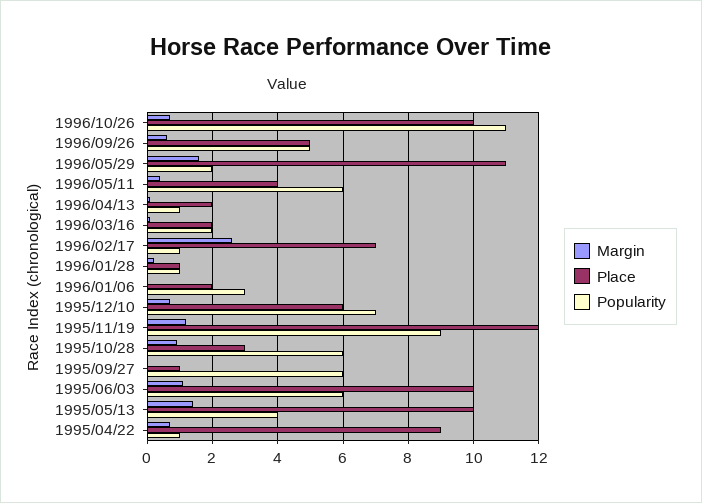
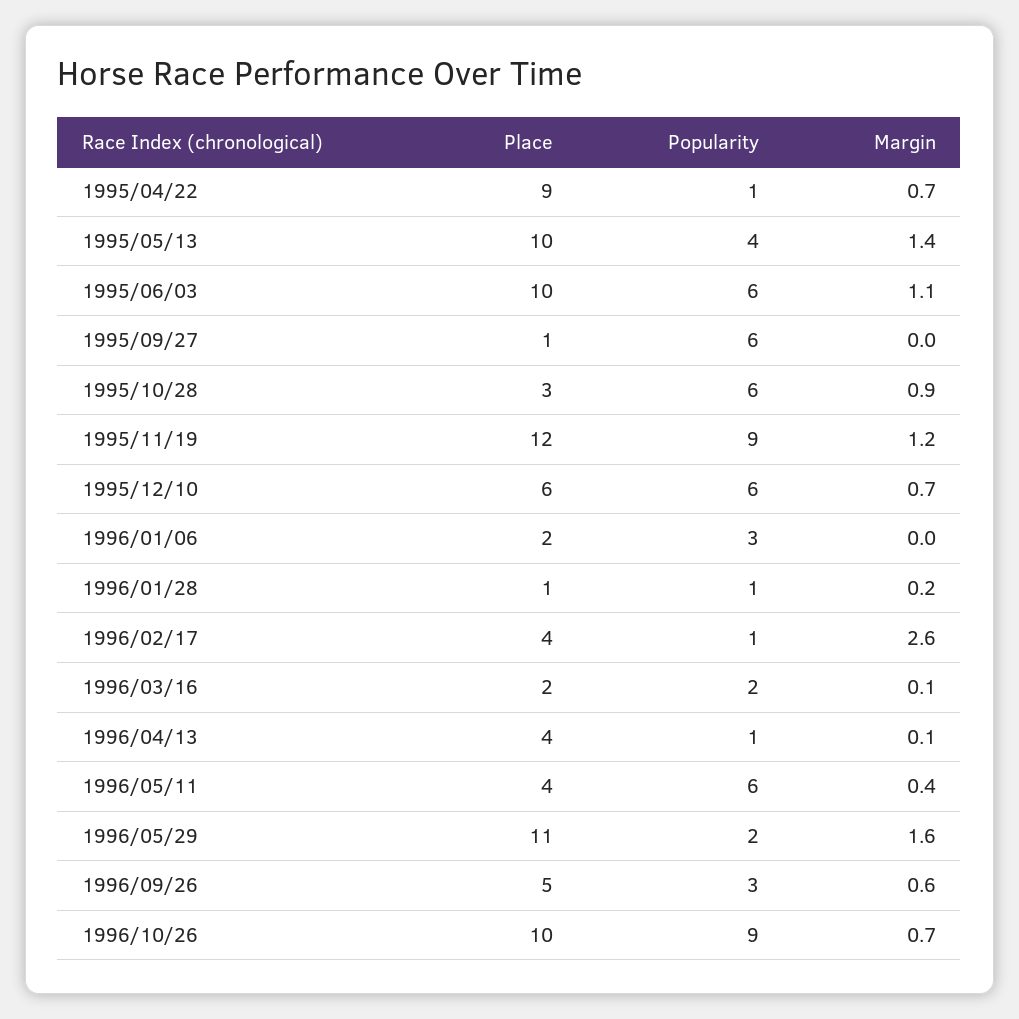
Popularity, 1996/10/26: 11 -> 9
Popularity, 1996/09/26: 5 -> 3
Place, 1996/04/13: 2 -> 4
Place, 1996/02/17: 7 -> 4
Popularity, 1995/12/10: 7 -> 6

